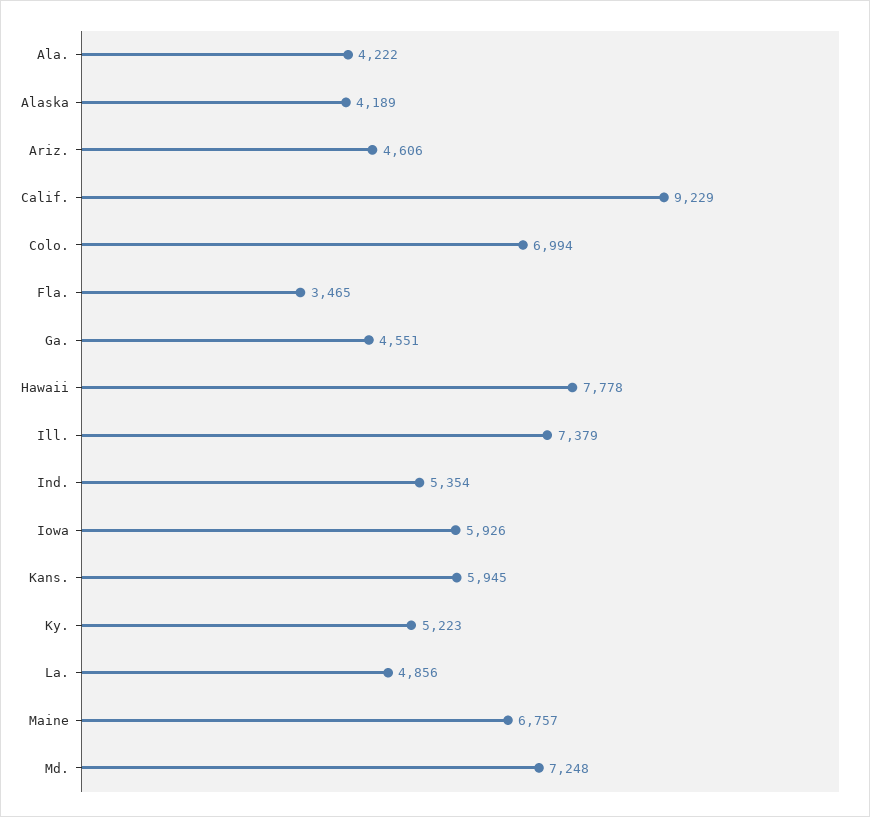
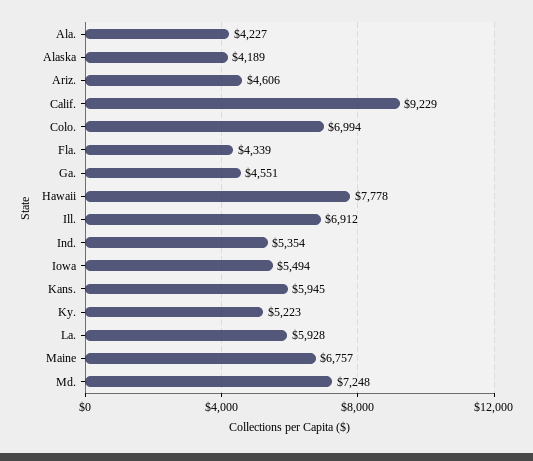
Ala.: 4222 -> 4227
Fla.: 3465 -> 4339
Ill.: 7379 -> 6912
Iowa: 5926 -> 5494
La.: 4856 -> 5928

